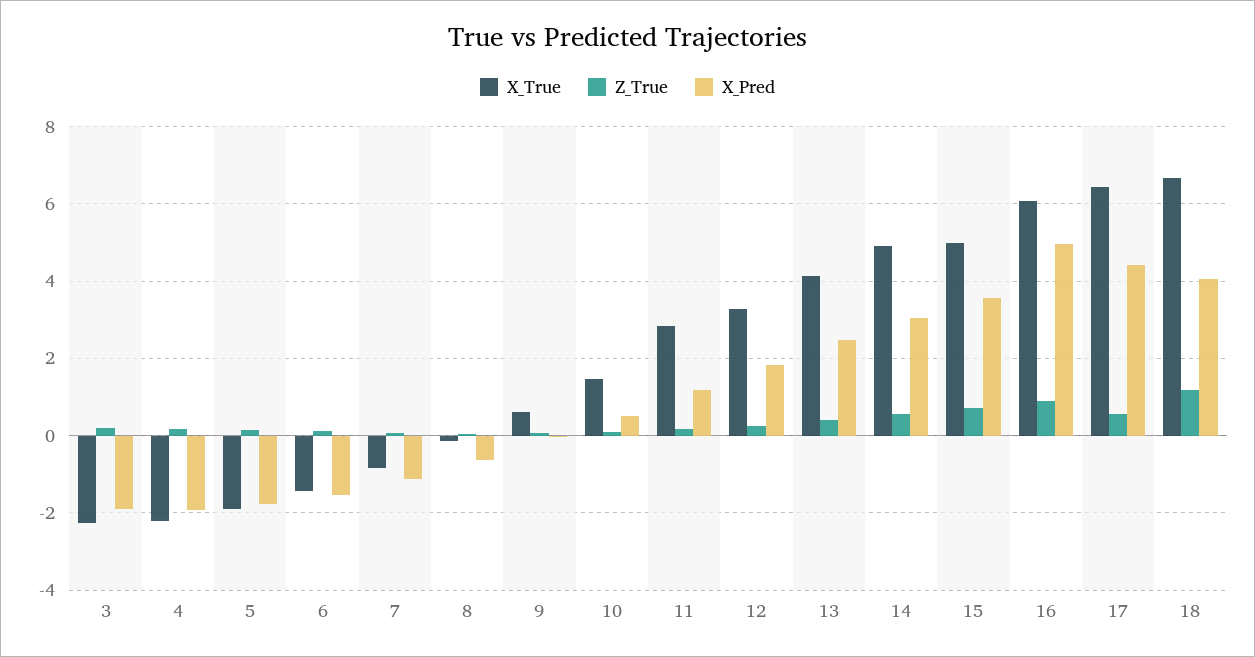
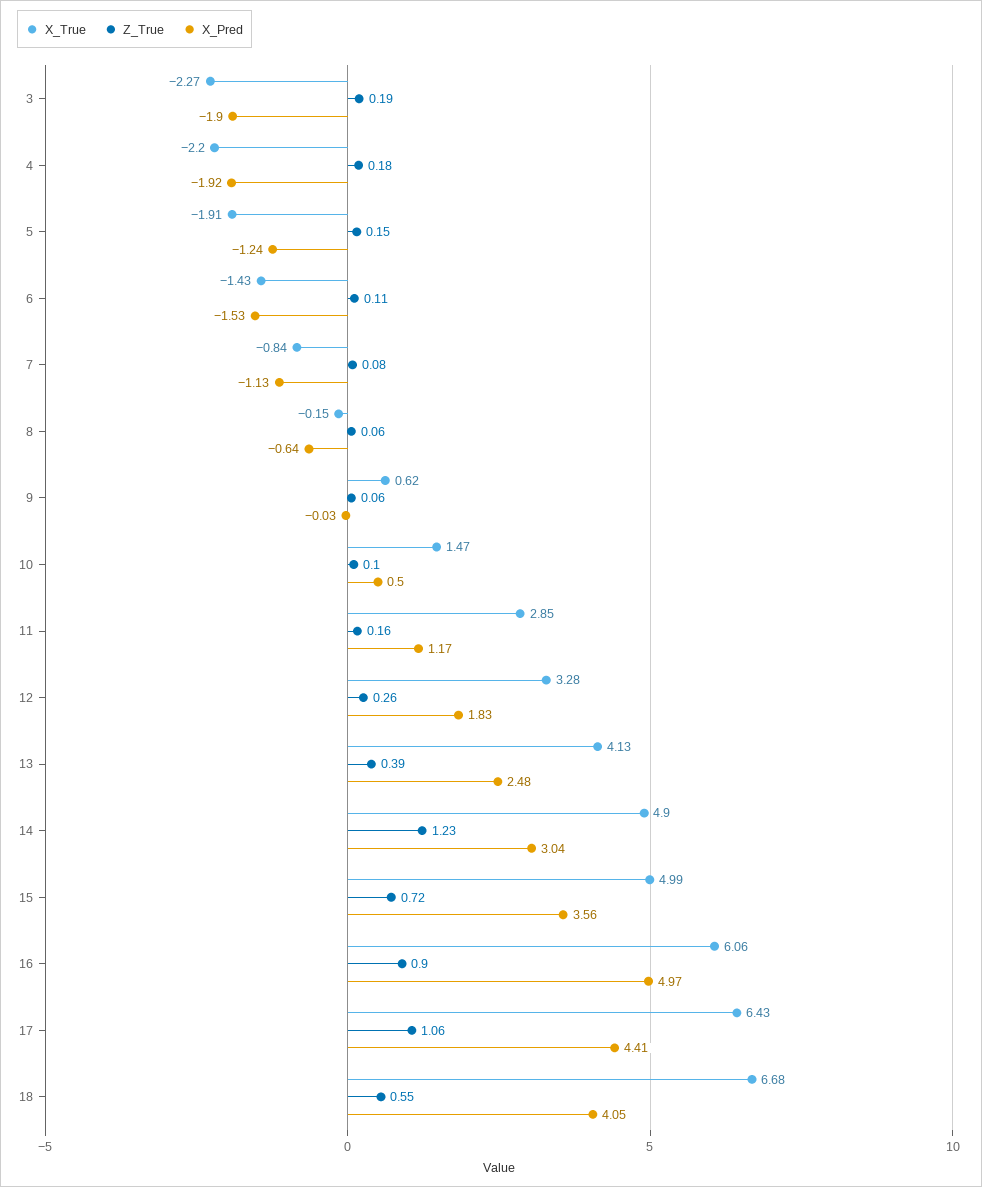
X_Pred, 5: -1.8 -> -1.24
Z_True, 14: 0.6 -> 1.23
Z_True, 17: 0.6 -> 1.06
Z_True, 18: 1.2 -> 0.55

